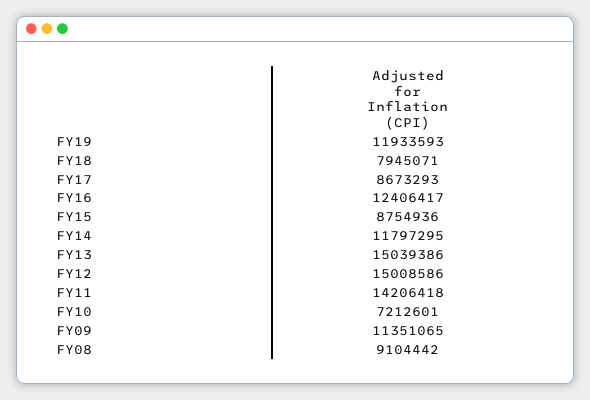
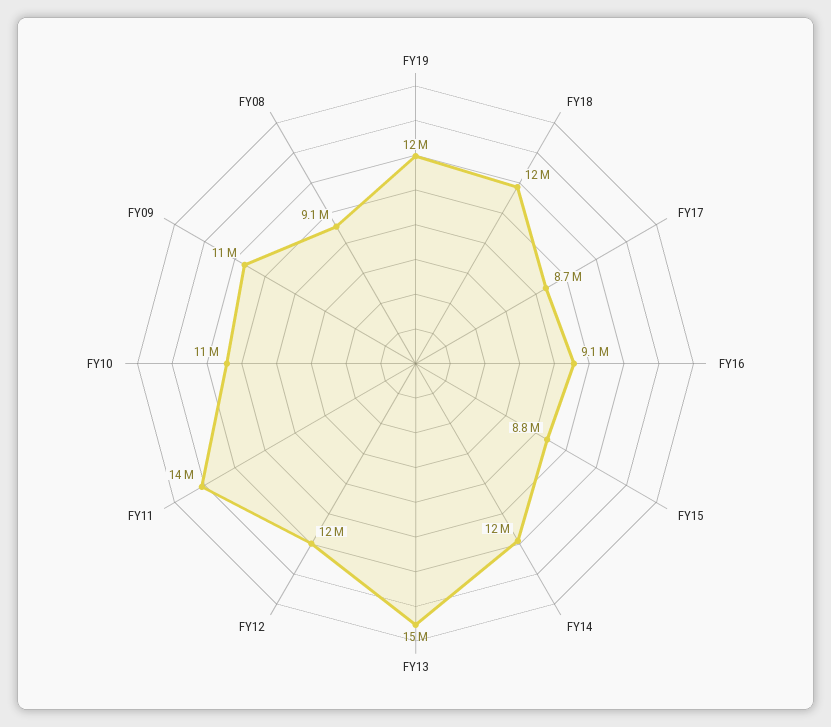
FY18: 7945071 -> 12000000
FY16: 12406417 -> 9100000
FY12: 15008586 -> 12000000
FY10: 7212601 -> 11000000

